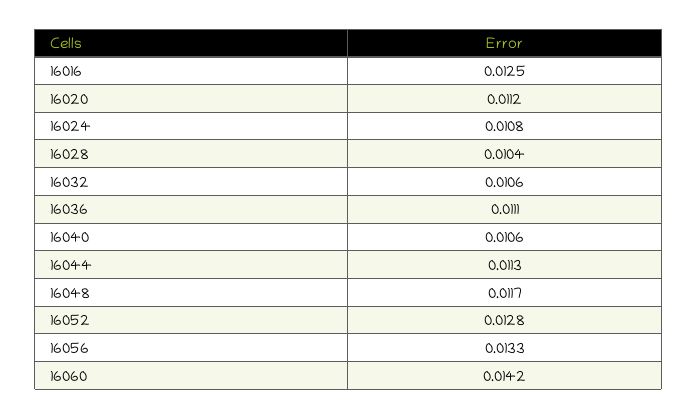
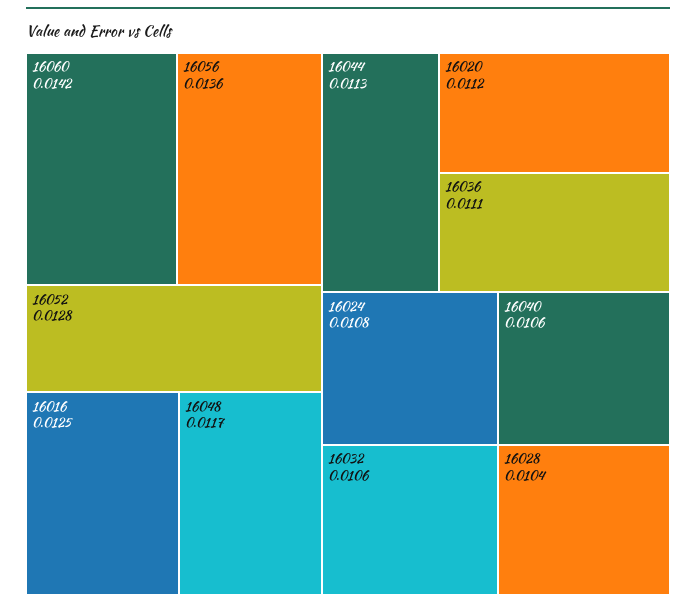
16056: 0.0133 -> 0.0136

